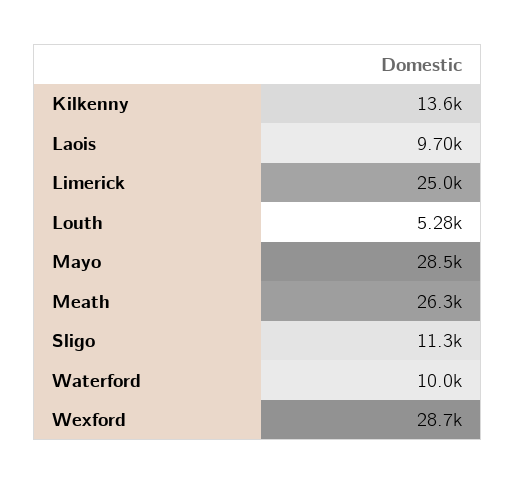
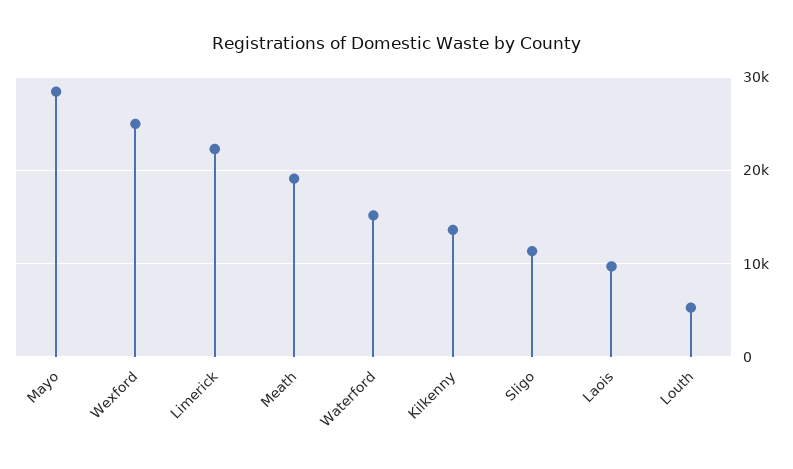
Limerick: 25000 -> 22000
Meath: 26300 -> 19000
Waterford: 10000 -> 15000
Wexford: 28700 -> 25000

